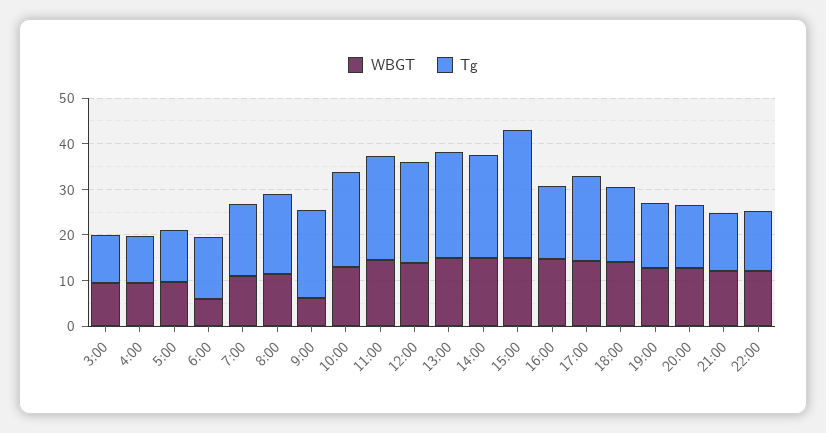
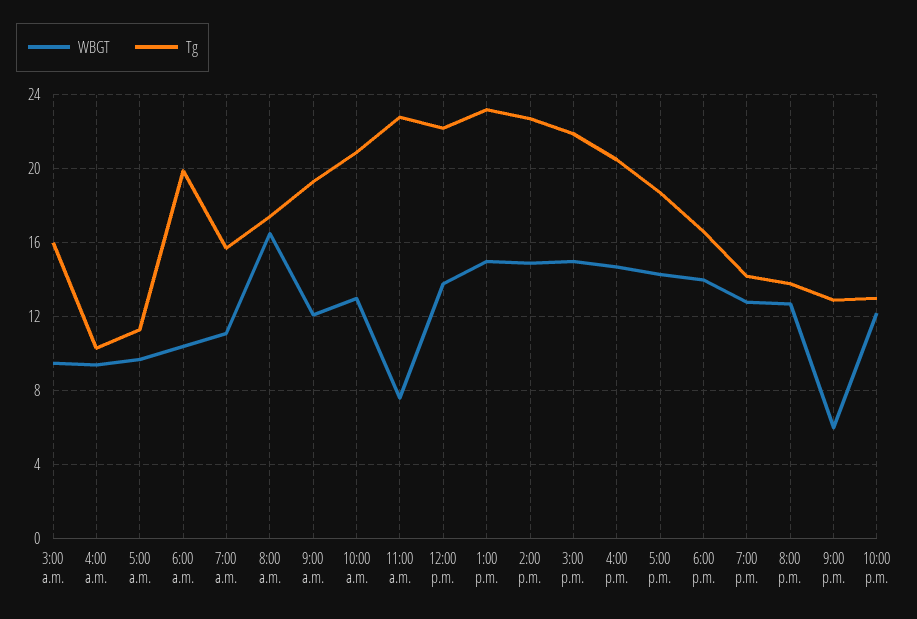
Tg, 3:00: 10 -> 16
WBGT, 6:00: 6 -> 10.5
Tg, 6:00: 14 -> 20
WBGT, 8:00: 12 -> 16.5
WBGT, 9:00: 6 -> 12
WBGT, 11:00: 14 -> 7.5
Tg, 15:00: 28 -> 22
Tg, 16:00: 16 -> 20.5
WBGT, 21:00: 12 -> 6

